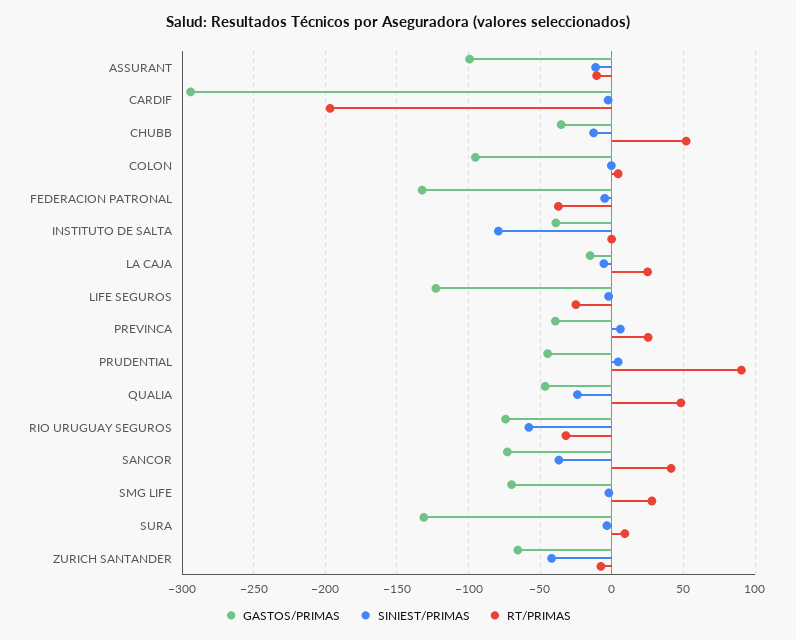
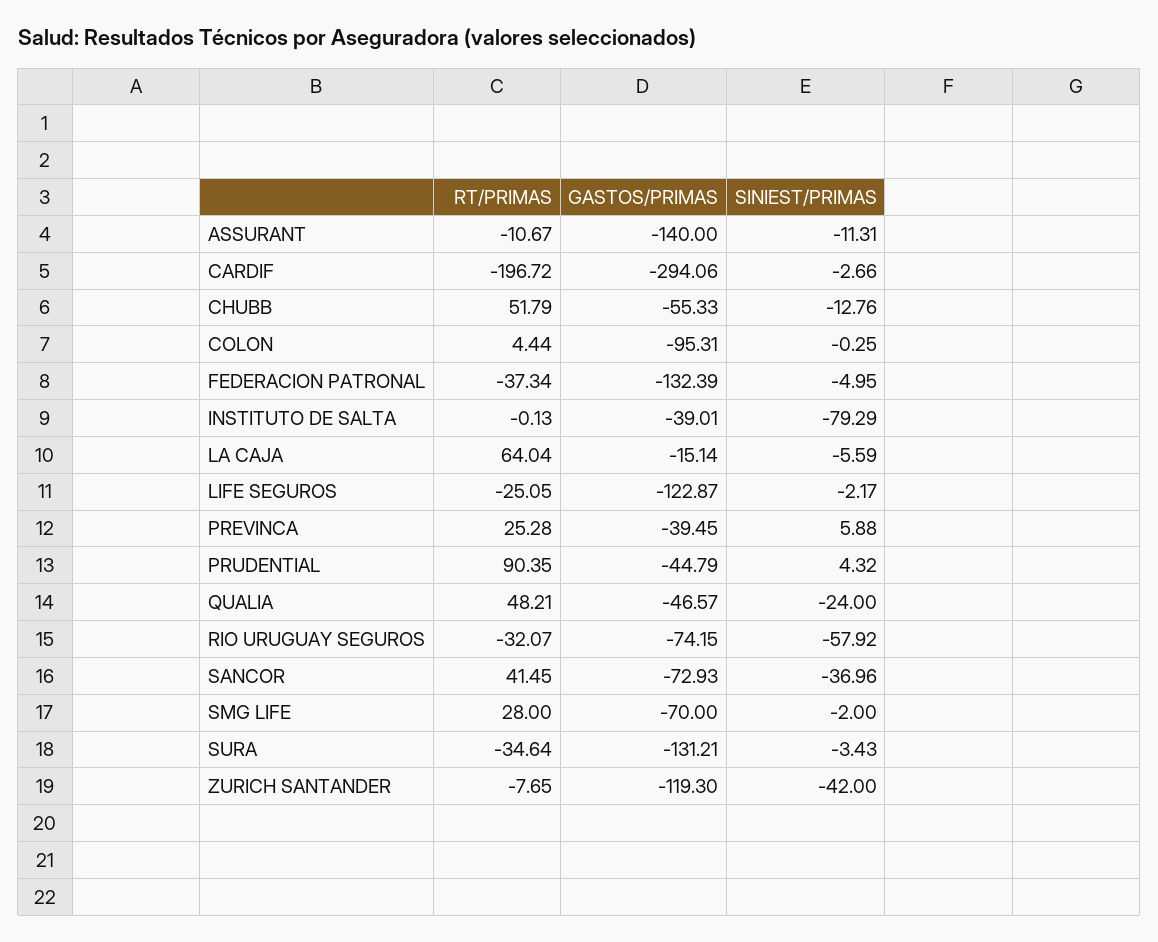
GASTOS/PRIMAS, ASSURANT: -100 -> -140
GASTOS/PRIMAS, CHUBB: -35 -> -55.33
RT/PRIMAS, LA CAJA: 25 -> 64.04
RT/PRIMAS, SURA: 10 -> -34.64
GASTOS/PRIMAS, ZURICH SANTANDER: -65 -> -119.3

